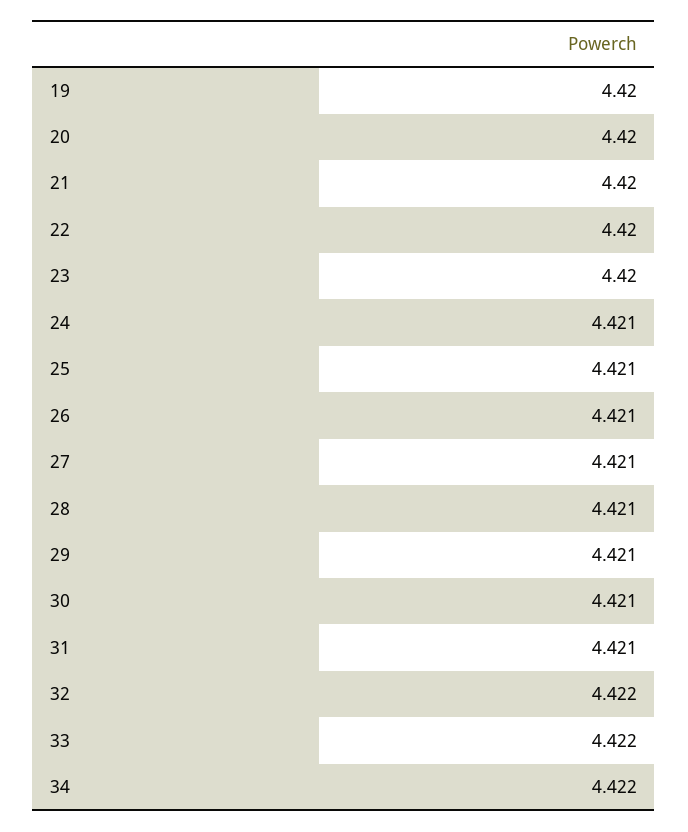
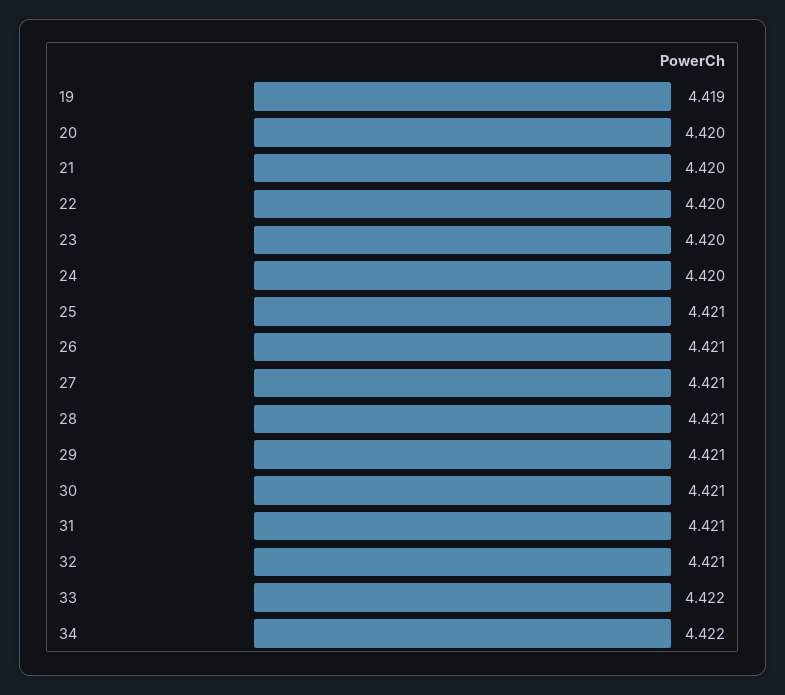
19: 4.42 -> 4.419
24: 4.421 -> 4.42
32: 4.422 -> 4.421

